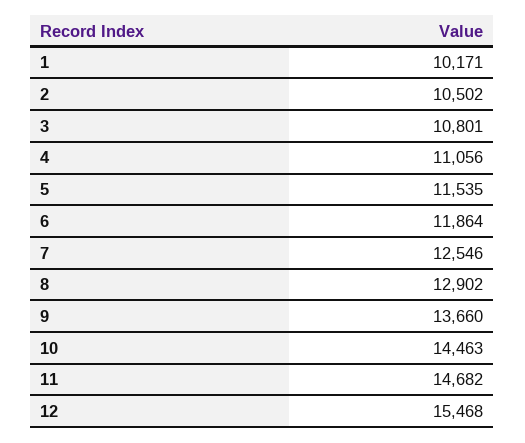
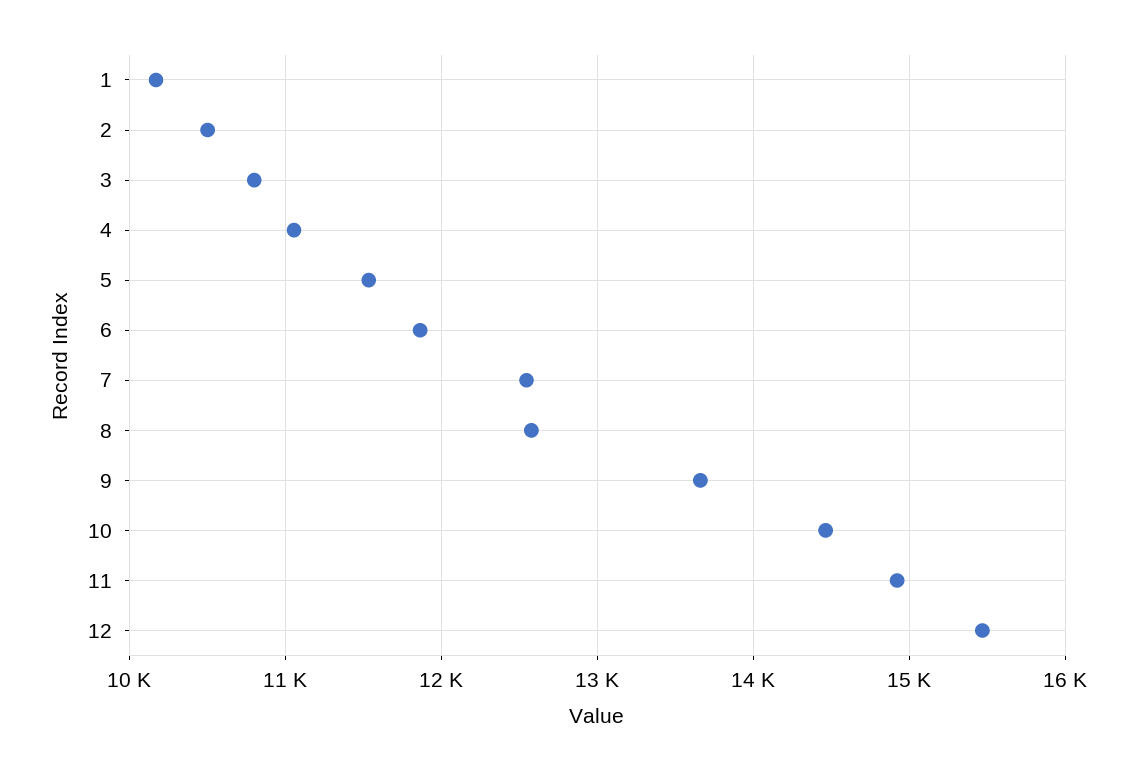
8: 12902 -> 12600
11: 14682 -> 14900

